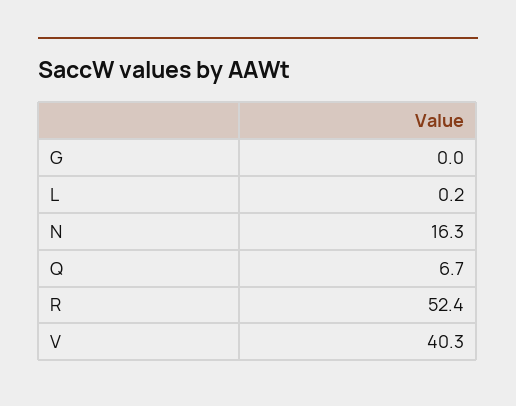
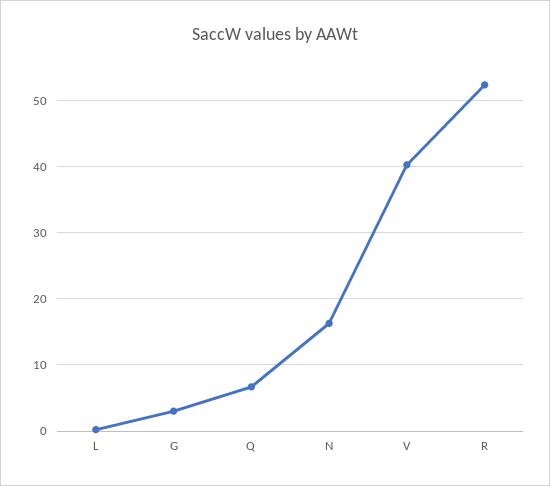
G: 0 -> 3

